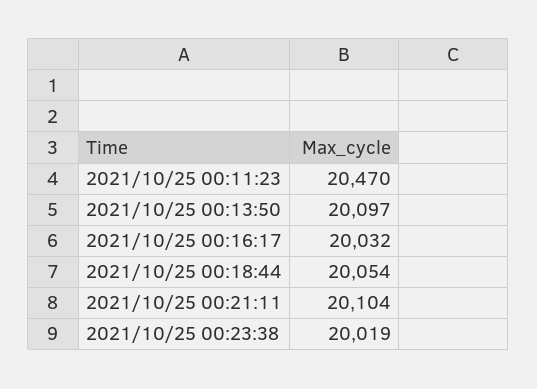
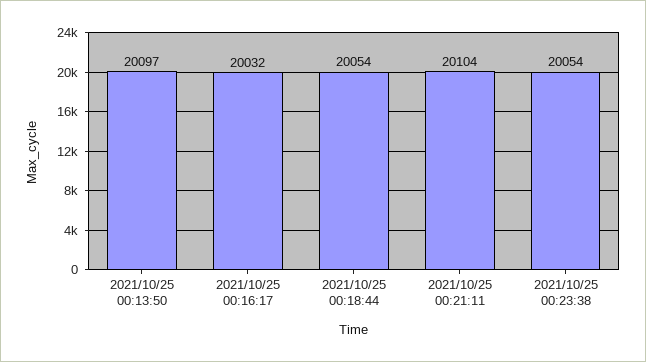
2021/10/25 00:11:23: 20470 -> none
2021/10/25 00:23:38: 20019 -> 20054

